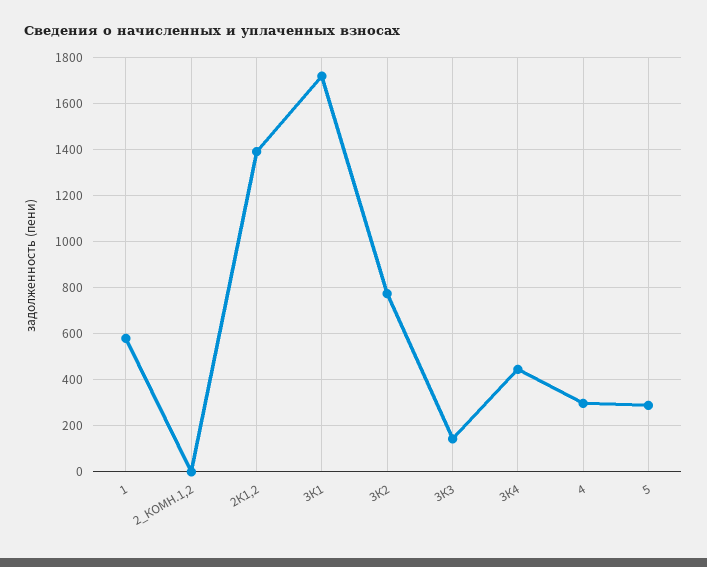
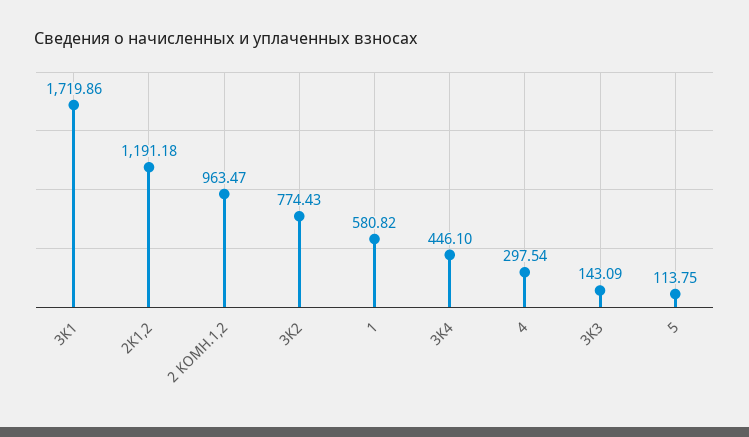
2_КОМН.1,2: 0 -> 963.47
2К1,2: 1400 -> 1191.18
5: 300 -> 113.75

